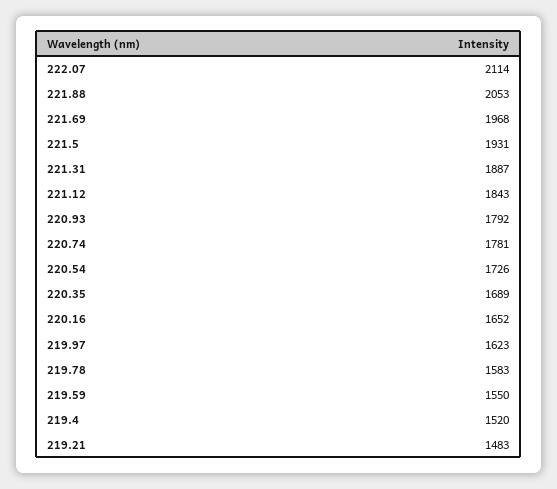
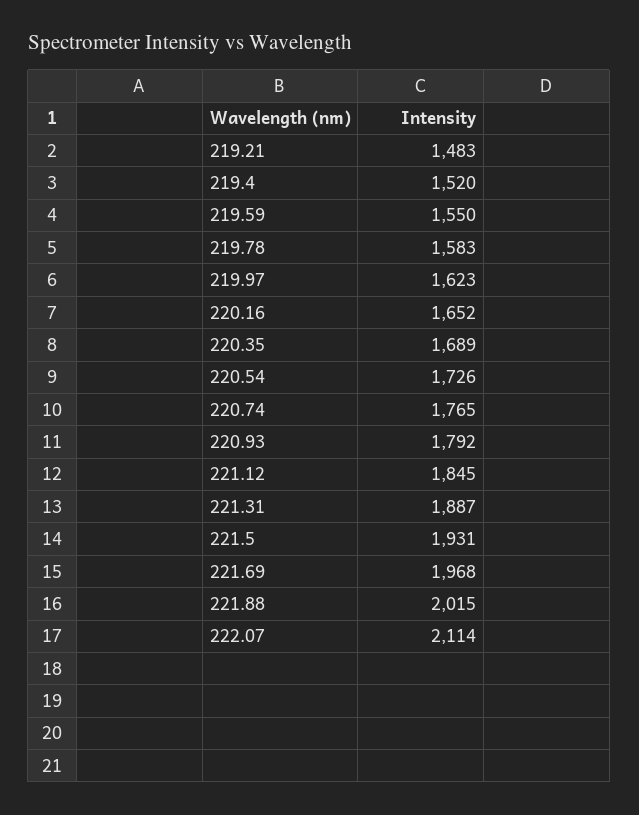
221.88: 2053 -> 2015
221.12: 1843 -> 1845
220.74: 1781 -> 1765

